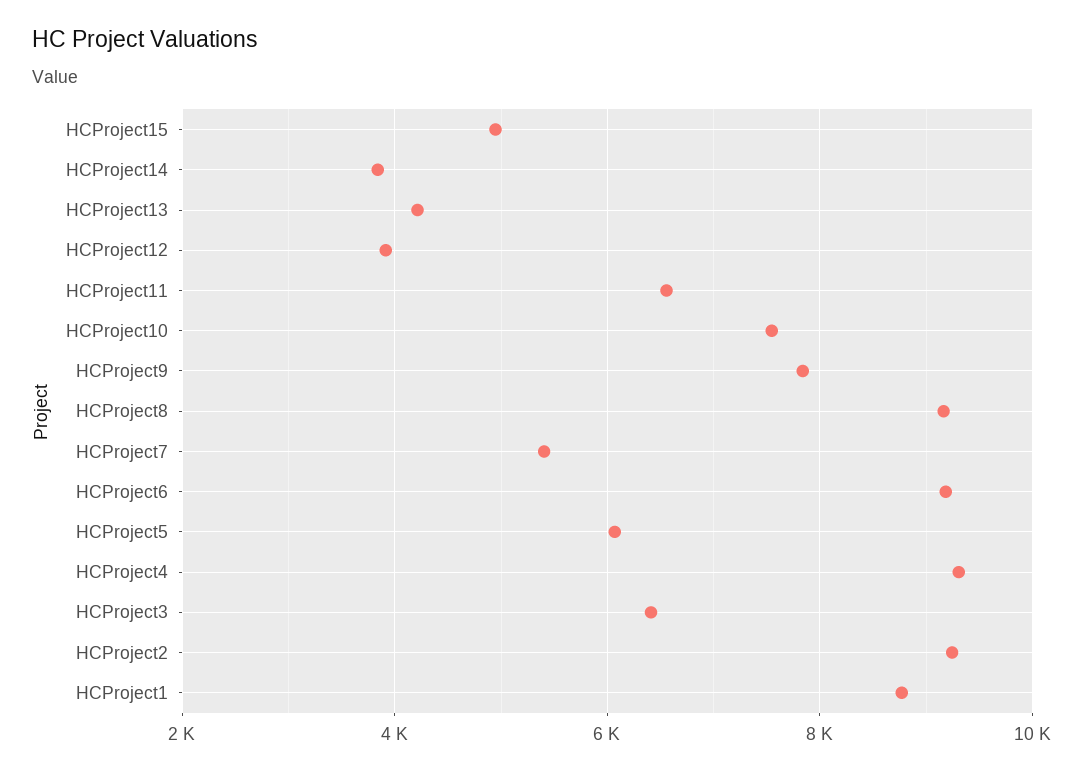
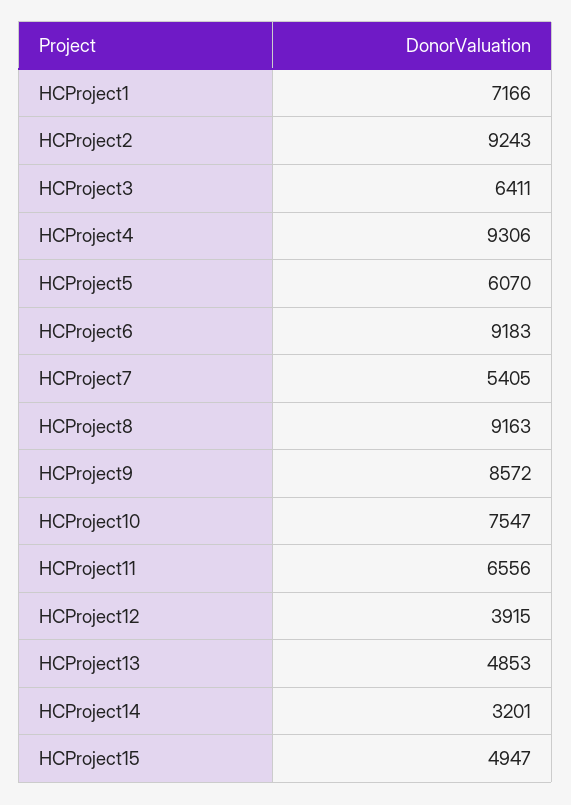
HCProject14: 3800 -> 3201
HCProject13: 4200 -> 4853
HCProject9: 7800 -> 8572
HCProject1: 8800 -> 7166

